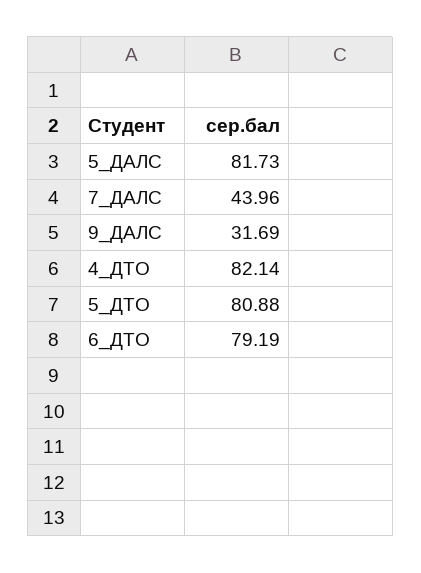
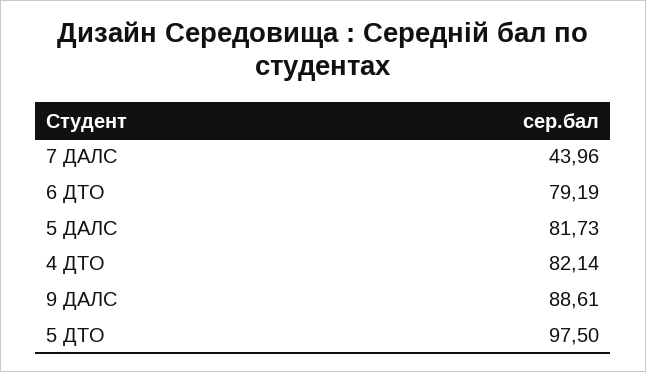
9_ДАЛС: 31.69 -> 88.61
5_ДТО: 80.88 -> 97.5

